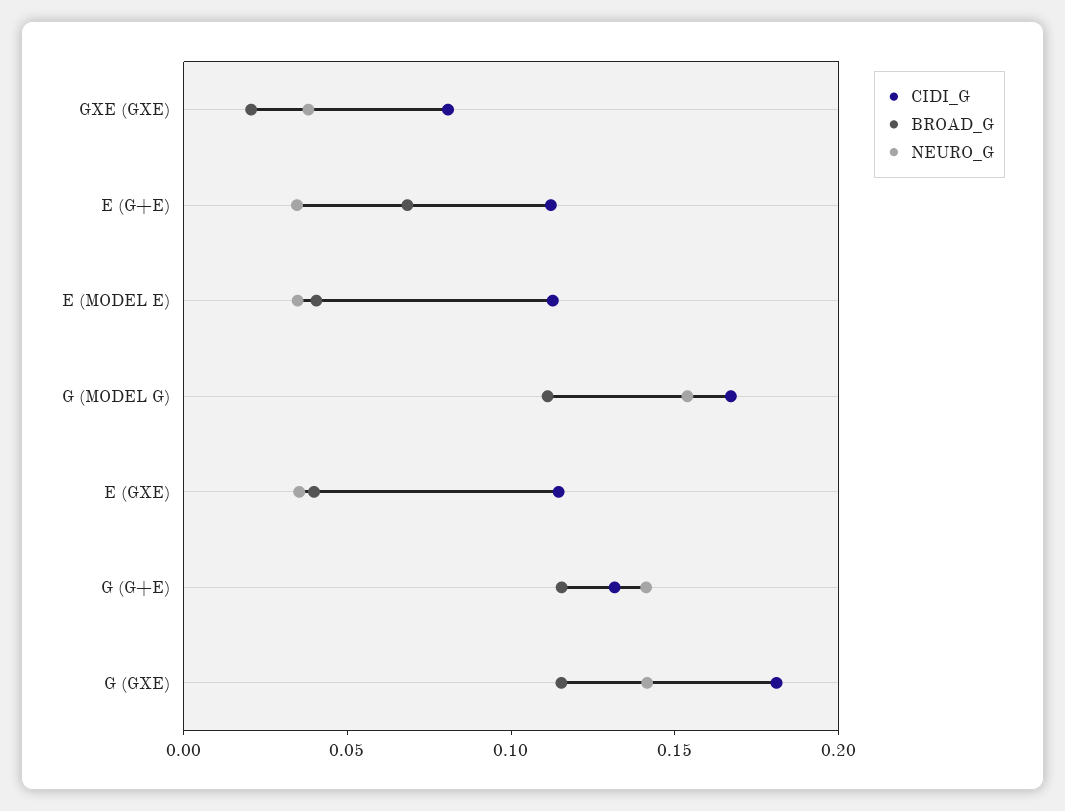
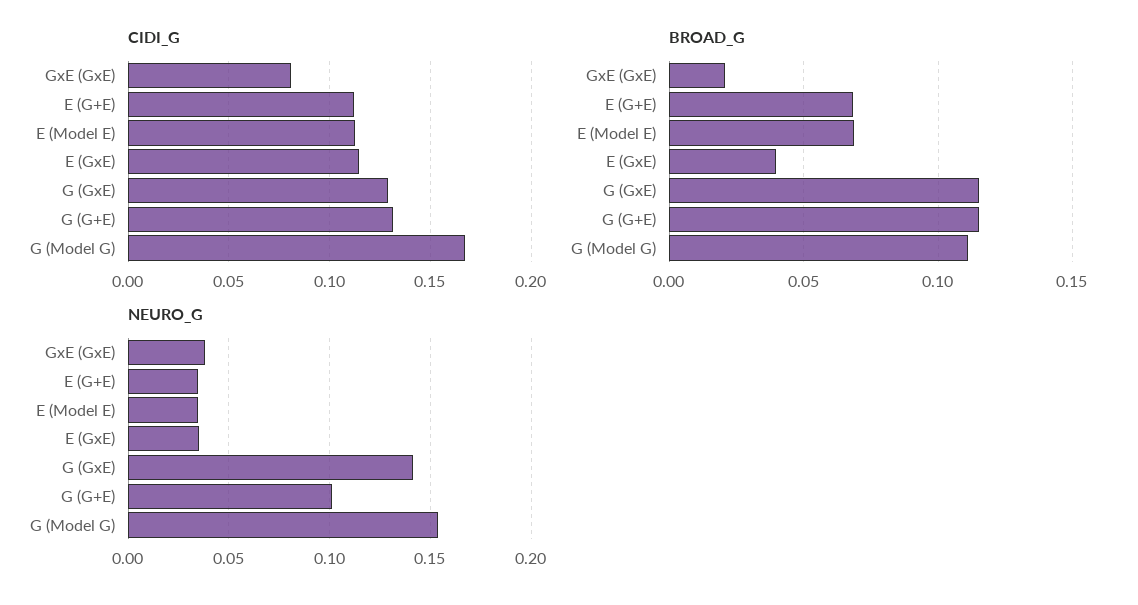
BROAD_G, E (MODEL E): 0.04 -> 0.07
NEURO_G, G (G+E): 0.14 -> 0.1
CIDI_G, G (GXE): 0.18 -> 0.13

